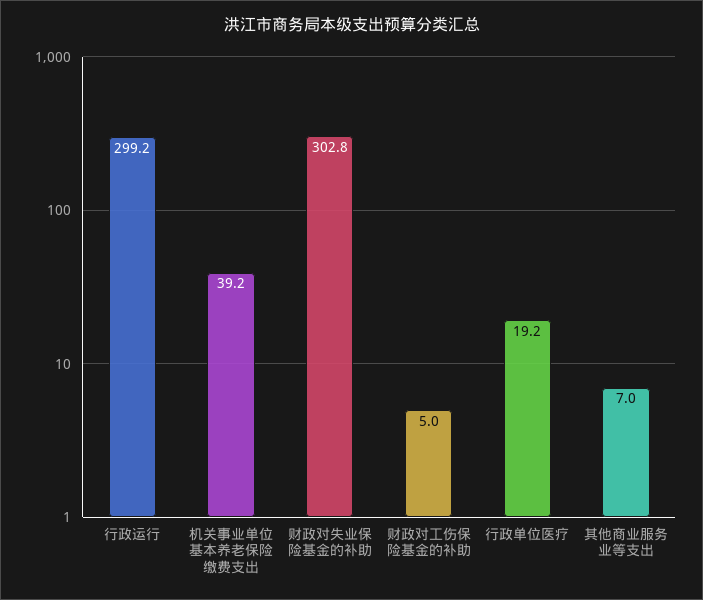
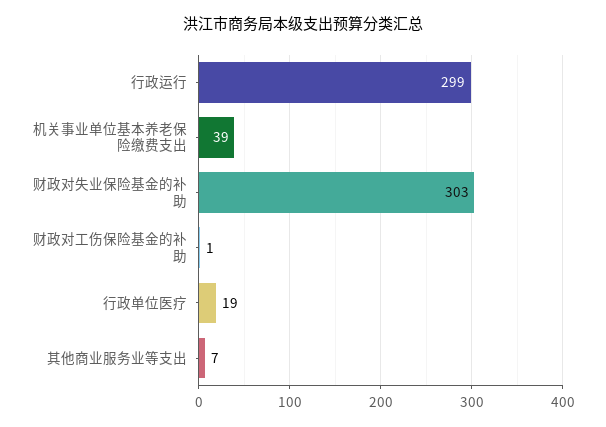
财政对工伤保险基金的补助: 5 -> 1

